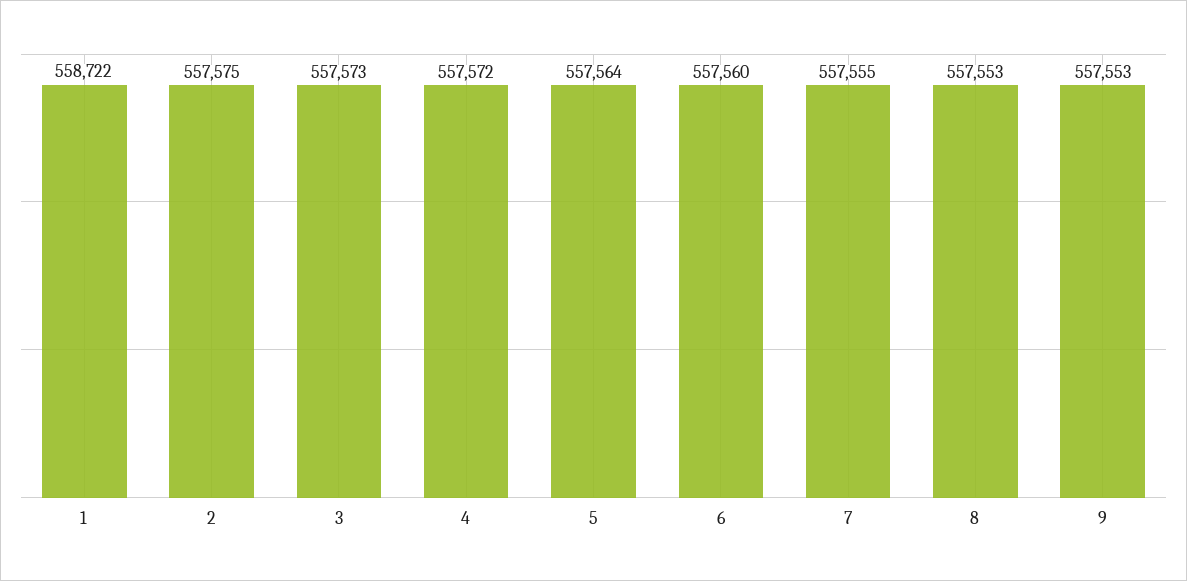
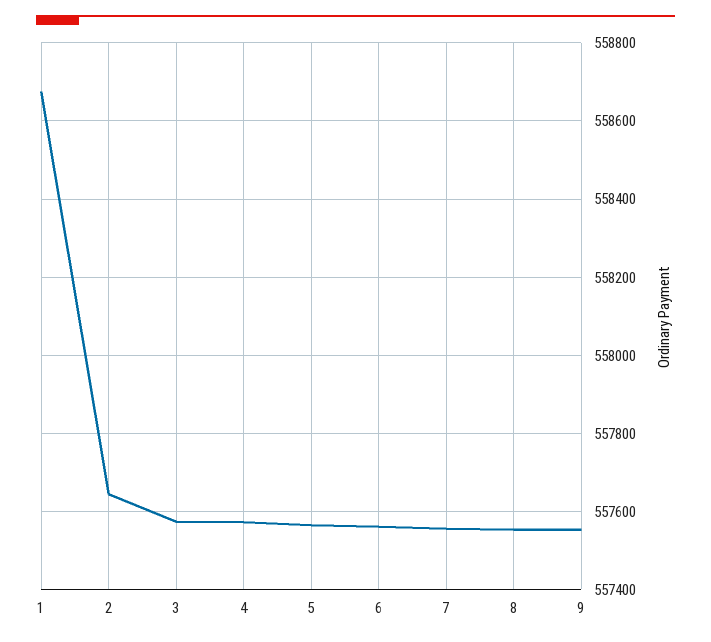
1: 558722 -> 558680
2: 557575 -> 557640

